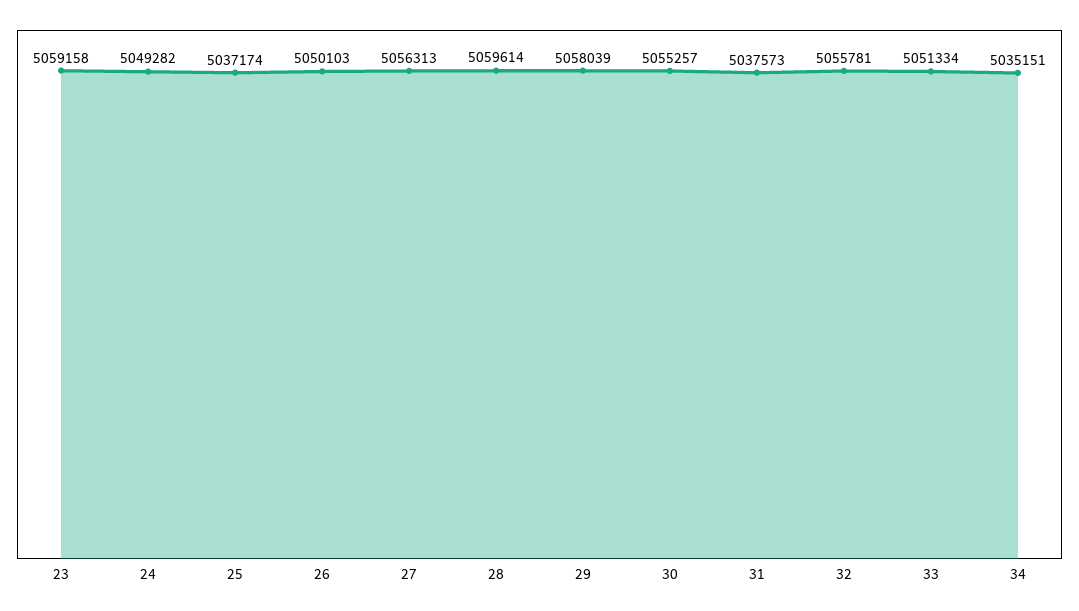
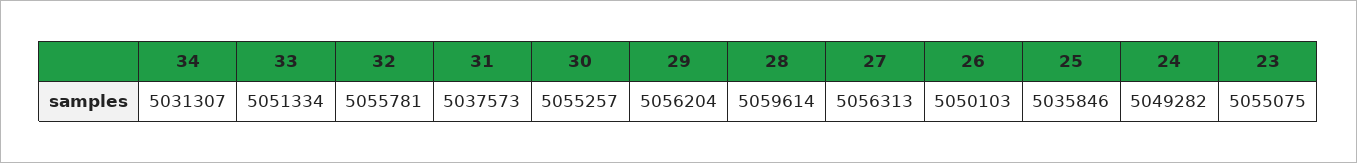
23: 5059158 -> 5055075
25: 5037174 -> 5035846
29: 5058039 -> 5056204
34: 5035151 -> 5031307

